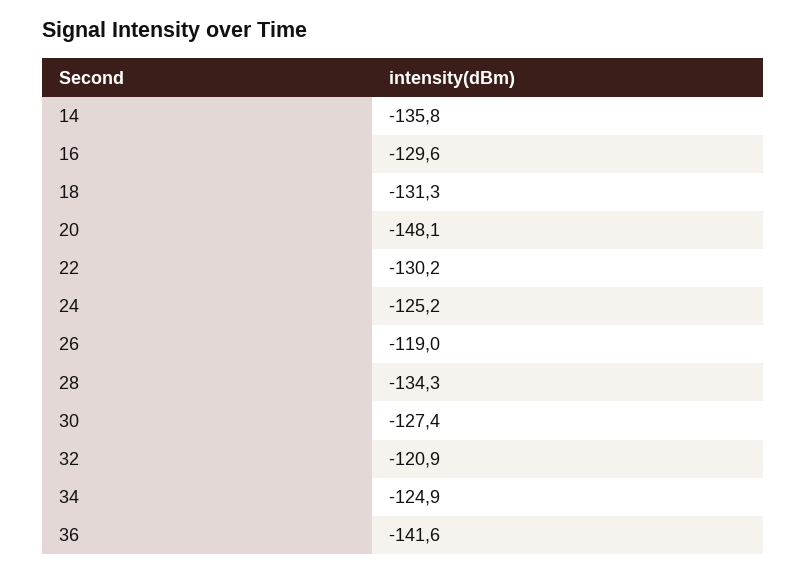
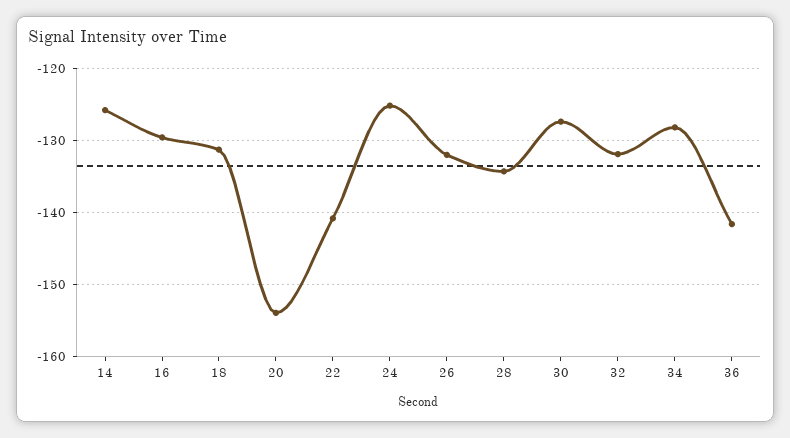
14: -135.8 -> -126
20: -148.1 -> -154
22: -130.2 -> -141
26: -119 -> -132
32: -120.9 -> -132
34: -124.9 -> -128

